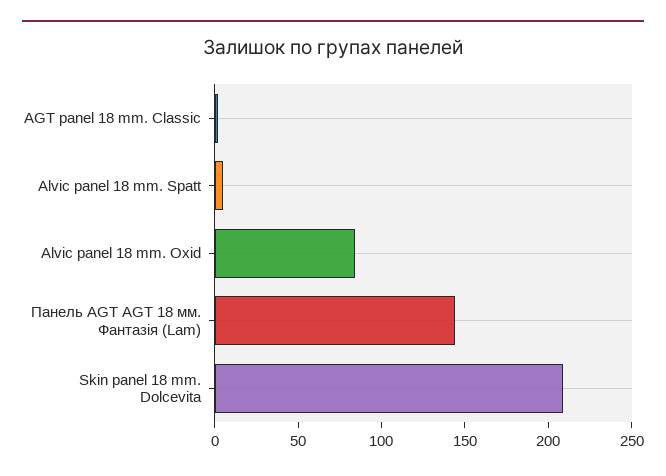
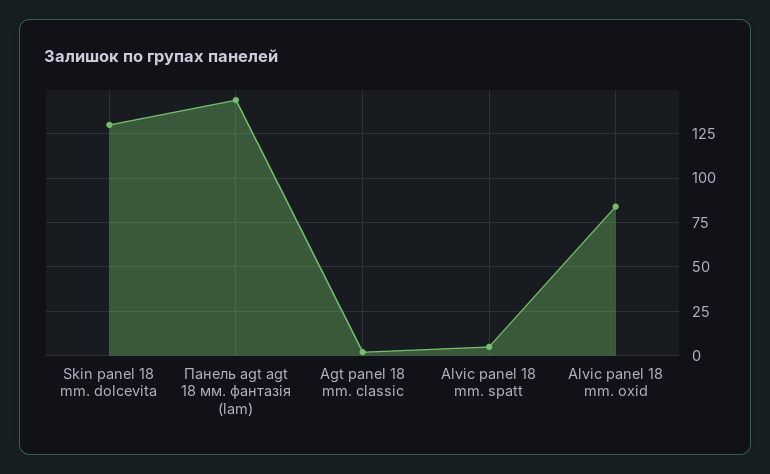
Skin panel 18 mm. Dolcevita: 210 -> 130

